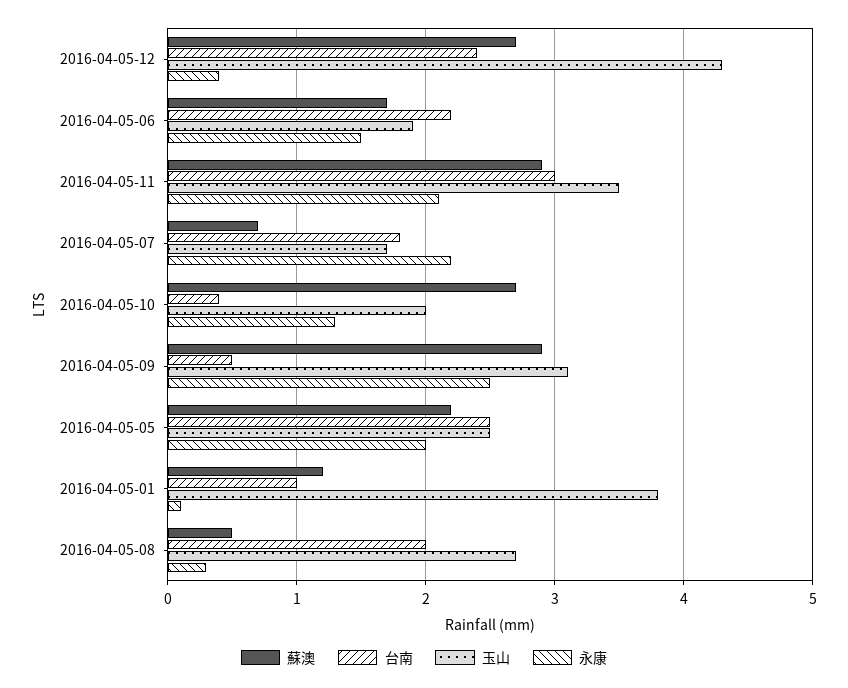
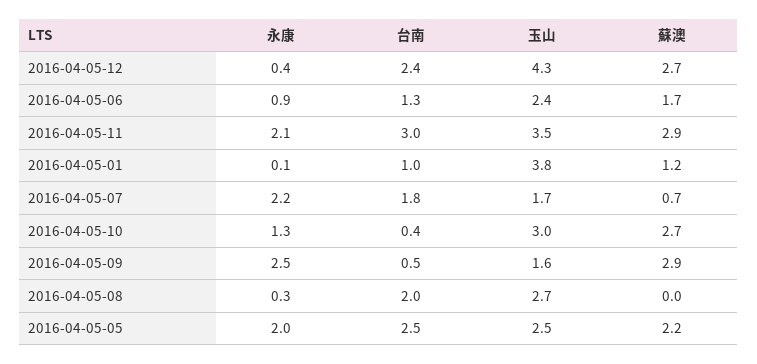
台南, 2016-04-05-06: 2.2 -> 1.3
玉山, 2016-04-05-06: 1.9 -> 2.4
永康, 2016-04-05-06: 1.5 -> 0.9
玉山, 2016-04-05-10: 2 -> 3
玉山, 2016-04-05-09: 3.1 -> 1.6
蘇澳, 2016-04-05-08: 0.5 -> 0

